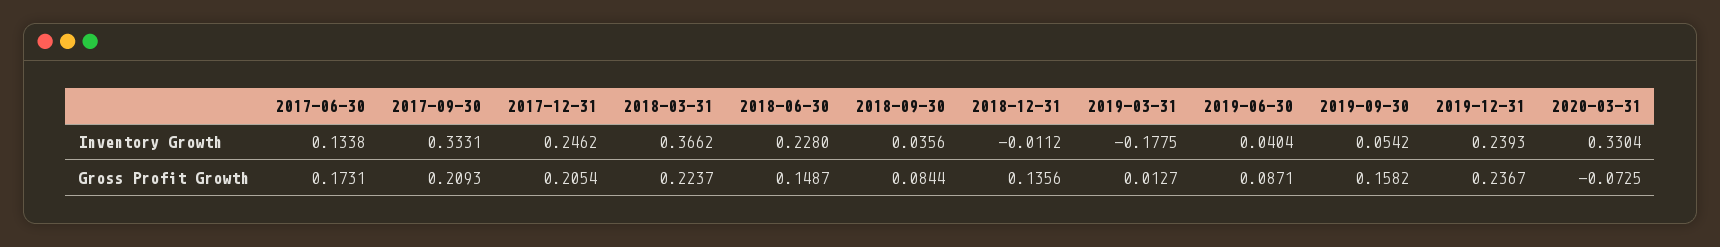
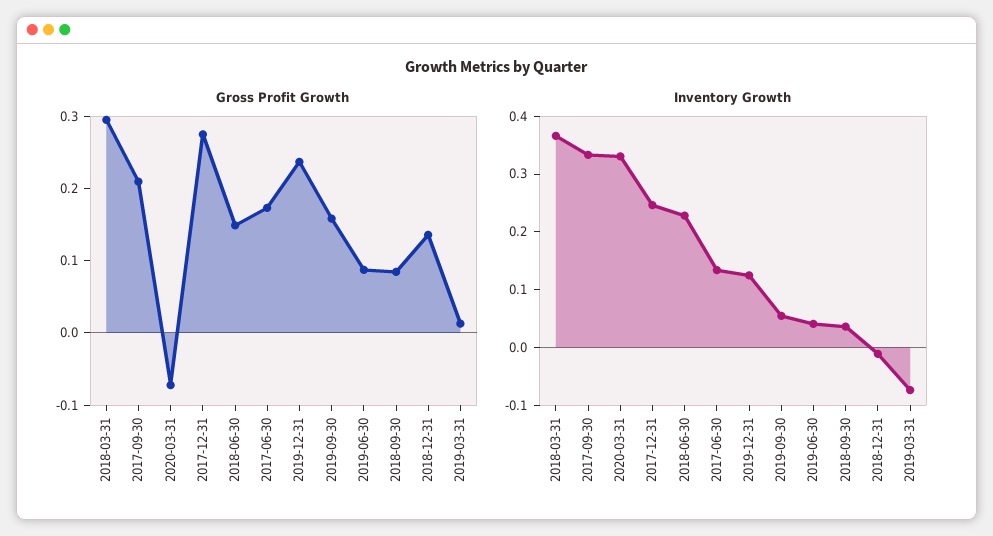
Inventory Growth, 2019-03-31: -0.1775 -> -0.08
Inventory Growth, 2019-12-31: 0.2393 -> 0.12
Gross Profit Growth, 2017-12-31: 0.2054 -> 0.28
Gross Profit Growth, 2018-03-31: 0.2237 -> 0.3

